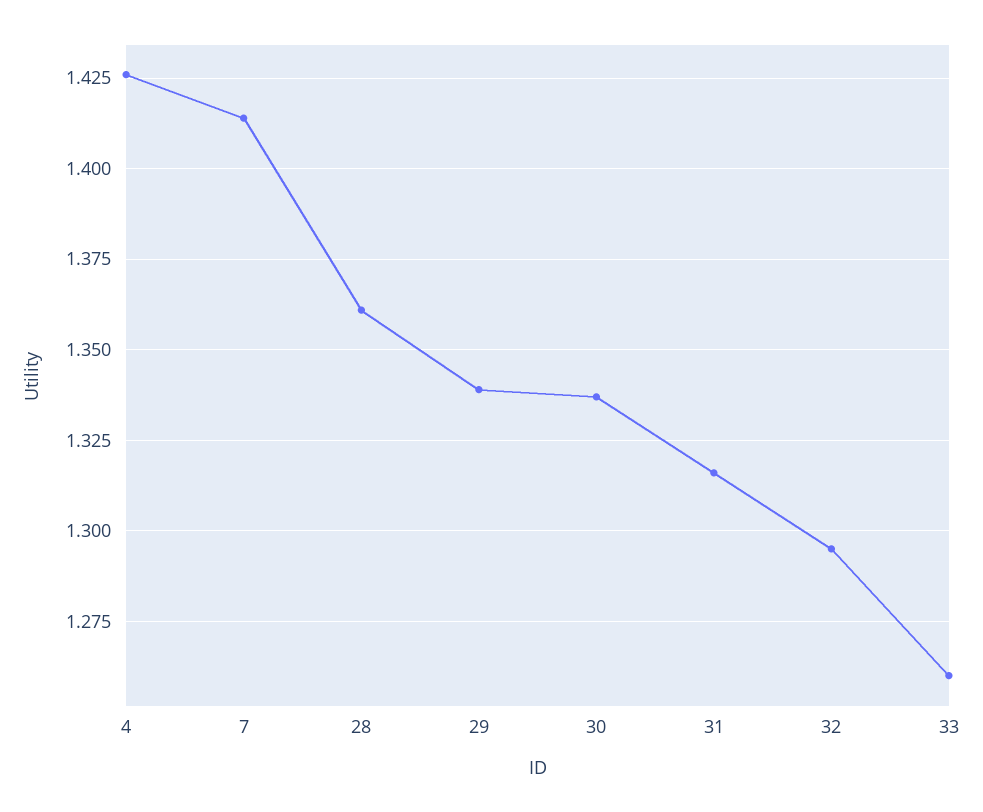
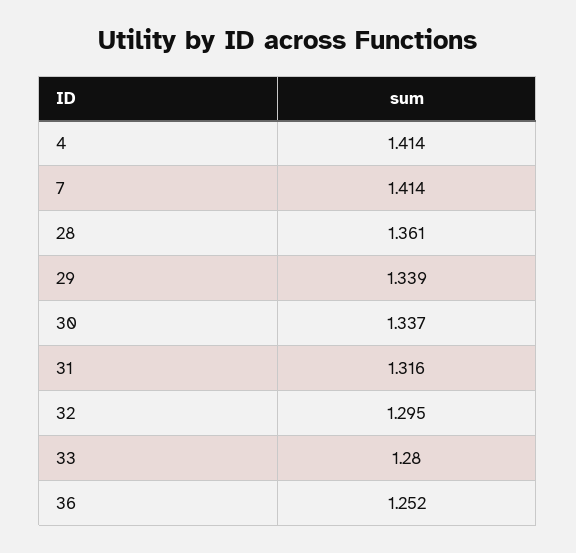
4: 1.425 -> 1.414
33: 1.26 -> 1.28
36: none -> 1.252

